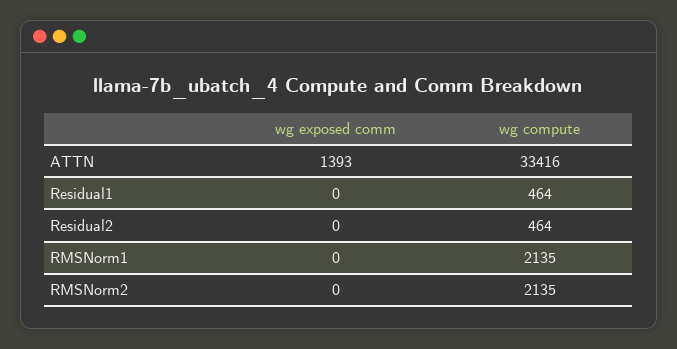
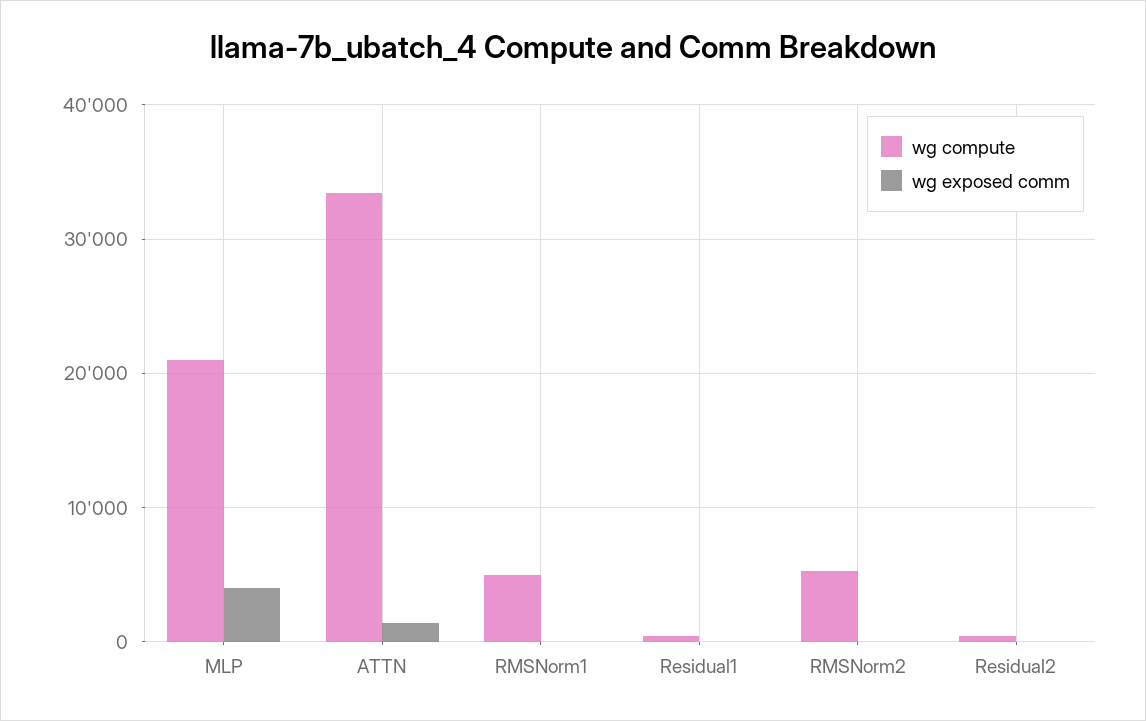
wg compute, RMSNorm1: 2135 -> 5000
wg compute, RMSNorm2: 2135 -> 5000
wg compute, MLP: none -> 21000
wg exposed comm, MLP: none -> 4000

